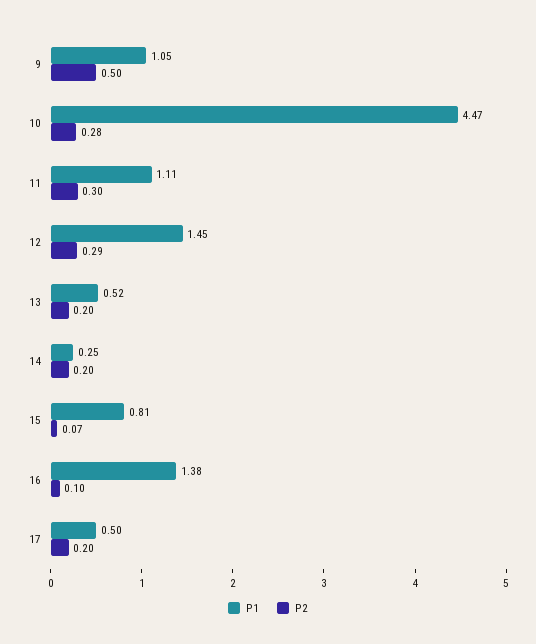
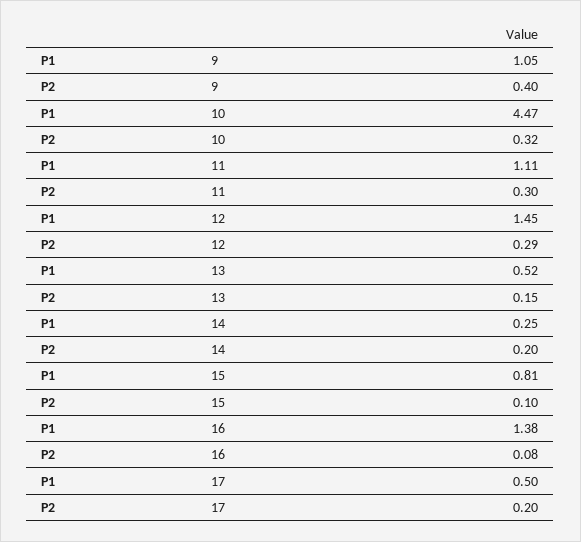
P2, 9: 0.5 -> 0.4
P2, 10: 0.28 -> 0.32
P2, 13: 0.2 -> 0.15
P2, 15: 0.07 -> 0.1
P2, 16: 0.1 -> 0.08

